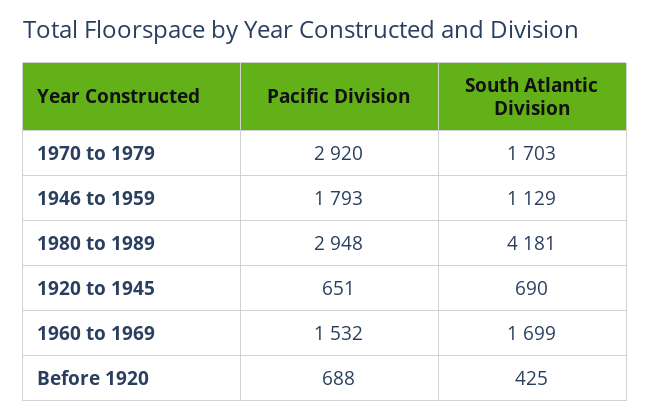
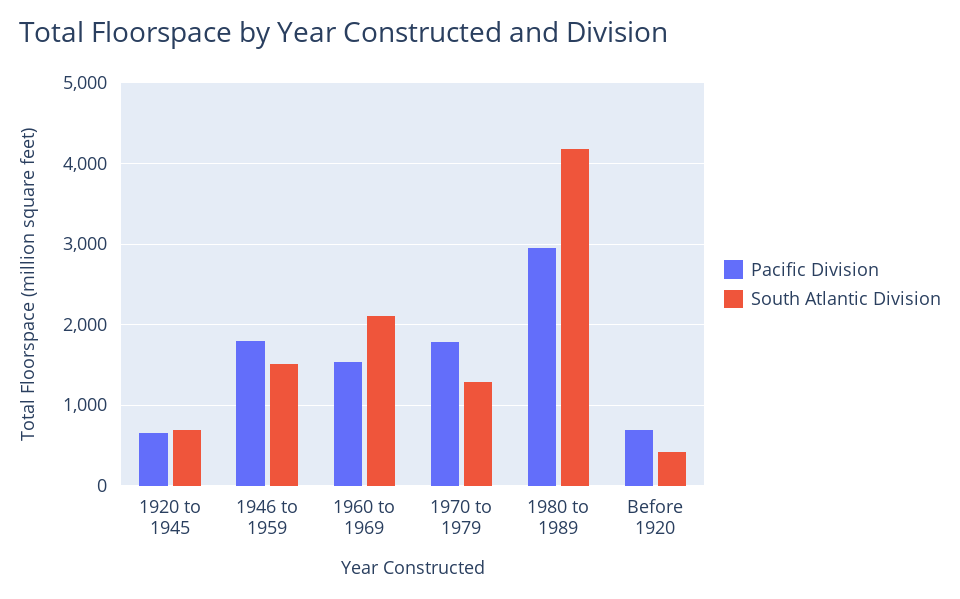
Pacific Division, 1970 to 1979: 2920 -> 1800
South Atlantic Division, 1970 to 1979: 1703 -> 1300
South Atlantic Division, 1946 to 1959: 1129 -> 1500
South Atlantic Division, 1960 to 1969: 1699 -> 2100

